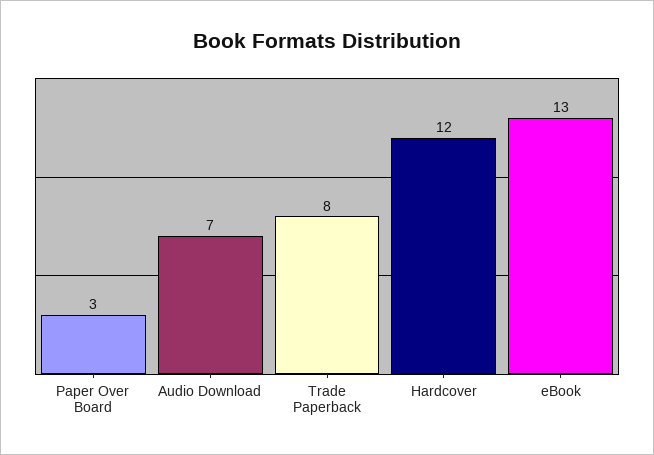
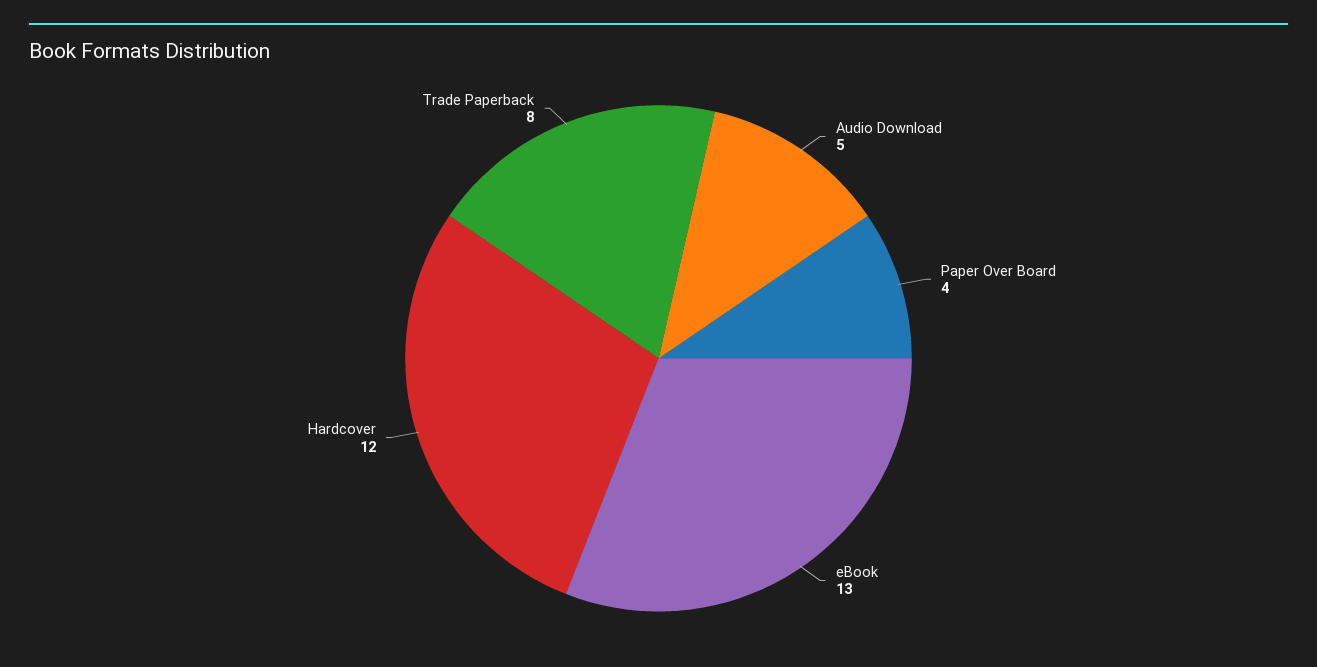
Paper Over Board: 3 -> 4
Audio Download: 7 -> 5

